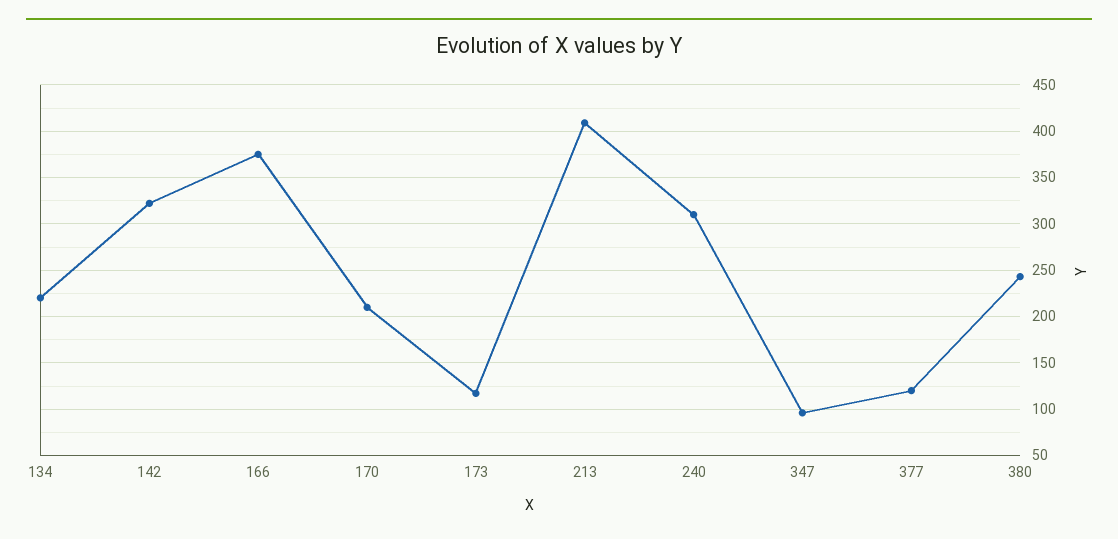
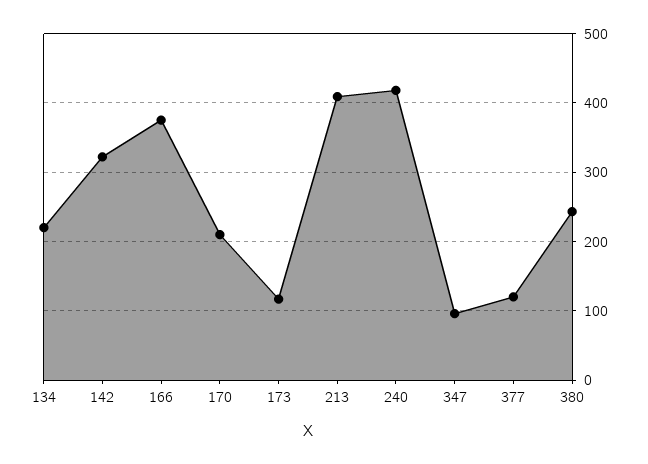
240: 310 -> 420

